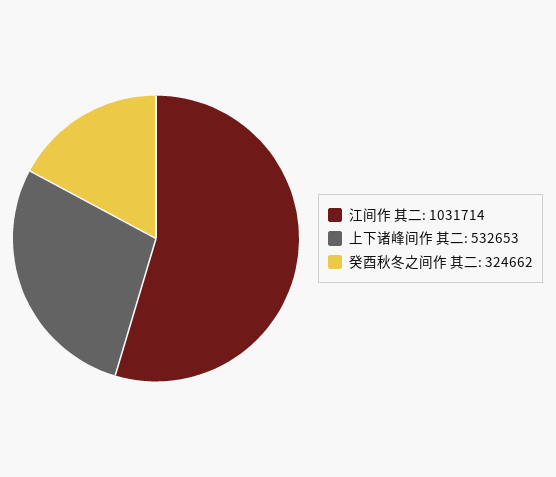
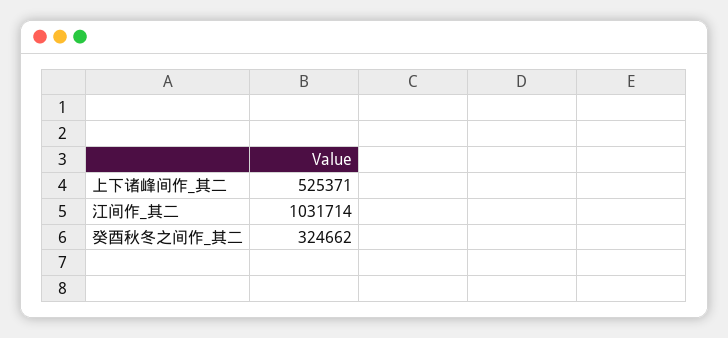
上下诸峰间作 其二: 532653 -> 525371

